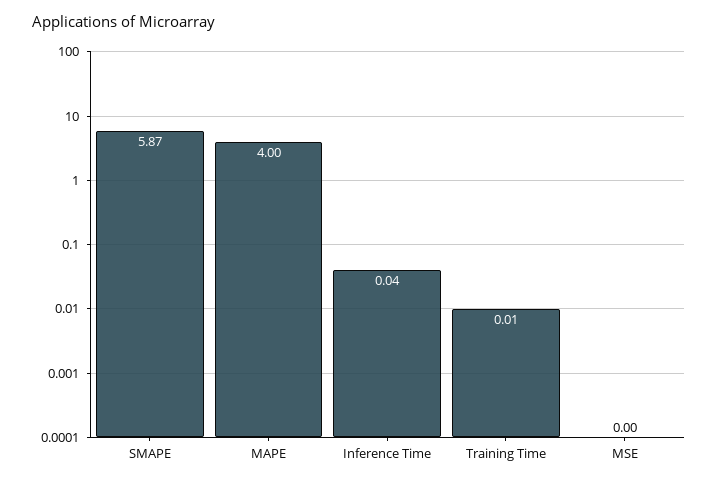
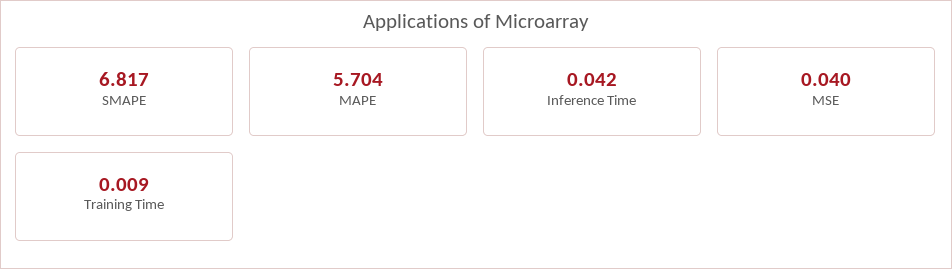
SMAPE: 5.87 -> 6.817
MAPE: 4 -> 5.704
MSE: 0 -> 0.04

